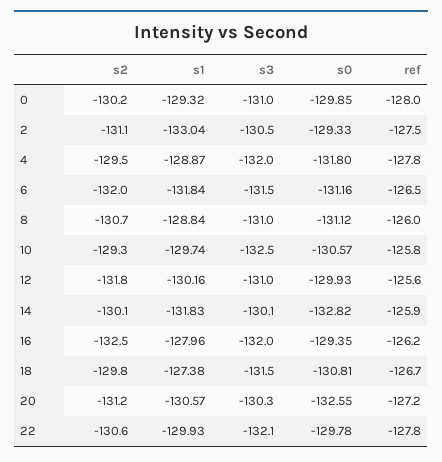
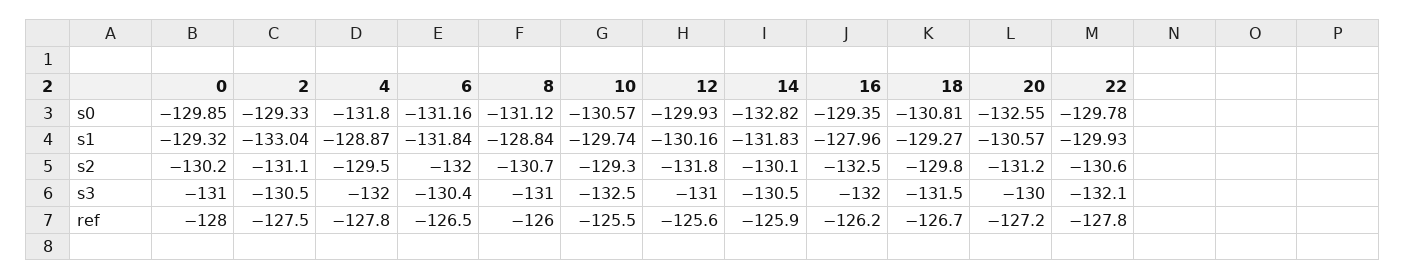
s3, 6: -131.5 -> -130.4
ref, 10: -125.8 -> -125.5
s3, 14: -130.1 -> -130.5
s1, 18: -127.38 -> -129.27
s3, 20: -130.3 -> -130

